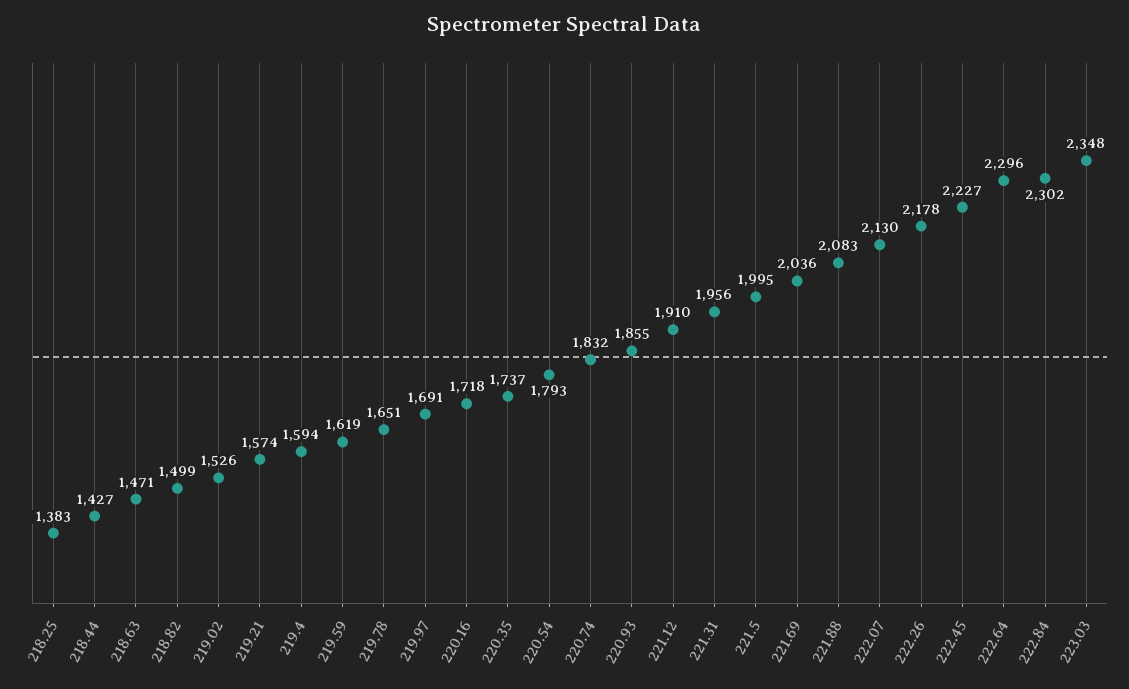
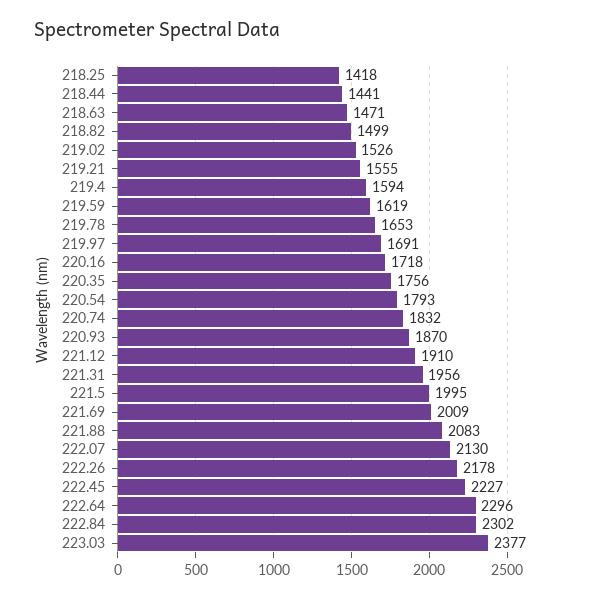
218.25: 1383 -> 1418
218.44: 1427 -> 1441
219.21: 1574 -> 1555
219.78: 1651 -> 1653
220.35: 1737 -> 1756
220.93: 1855 -> 1870
221.69: 2036 -> 2009
223.03: 2348 -> 2377

